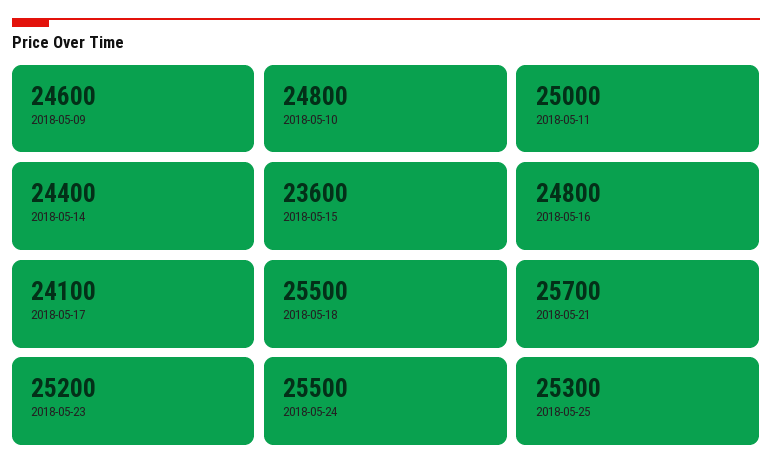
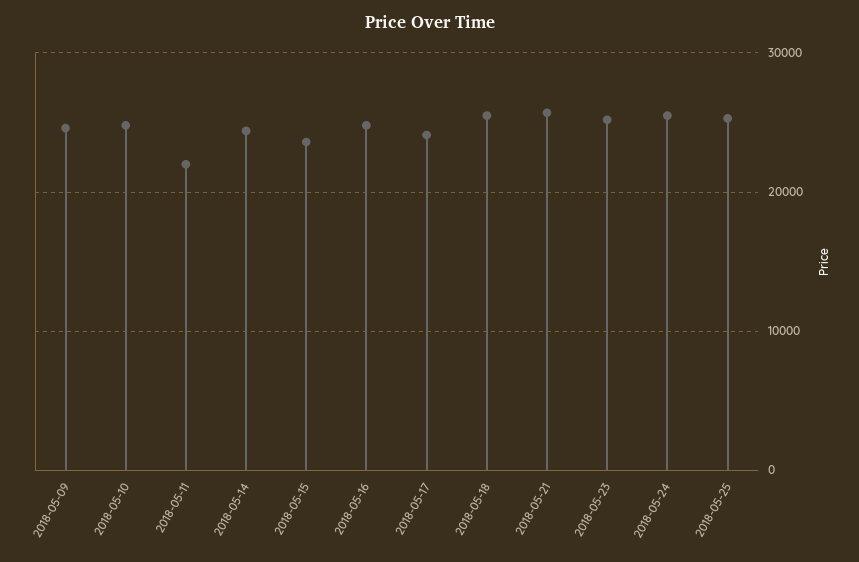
2018-05-11: 25000 -> 22000

